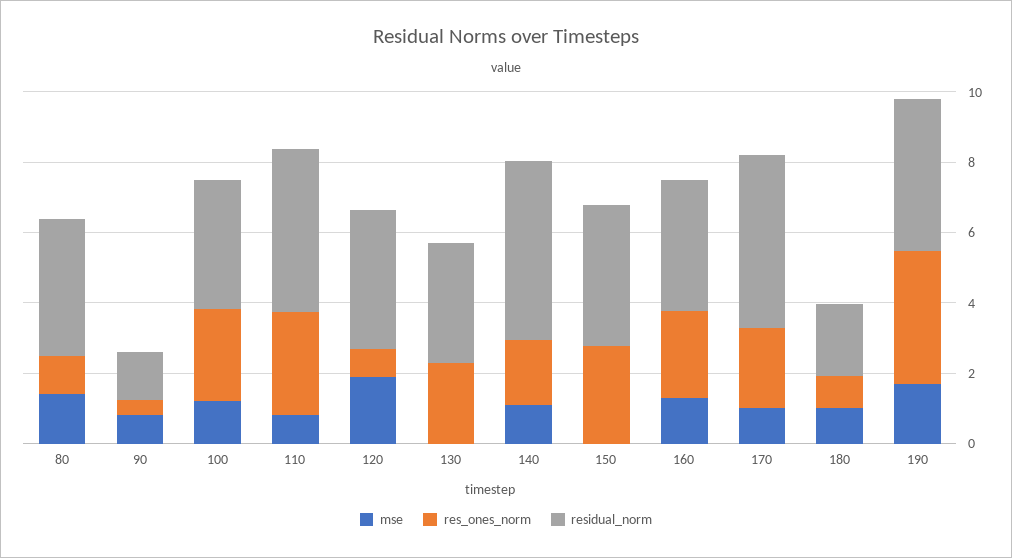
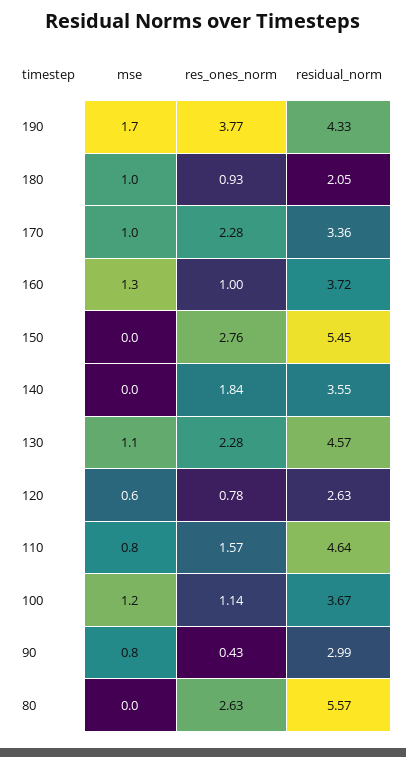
mse, 80: 1.5 -> 0
res_ones_norm, 80: 1 -> 2.63
residual_norm, 80: 4 -> 5.57
residual_norm, 90: 1.5 -> 2.99
res_ones_norm, 100: 2.5 -> 1.14
res_ones_norm, 110: 3 -> 1.57
mse, 120: 2 -> 0.6
residual_norm, 120: 4 -> 2.63
mse, 130: 0 -> 1.1
residual_norm, 130: 3.5 -> 4.57
mse, 140: 1 -> 0
residual_norm, 140: 5 -> 3.55
residual_norm, 150: 4 -> 5.45
res_ones_norm, 160: 2.5 -> 1
residual_norm, 170: 5 -> 3.36

